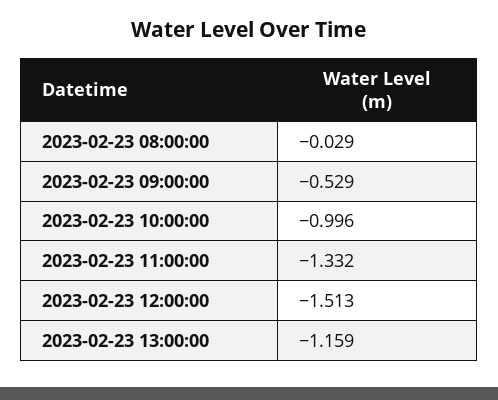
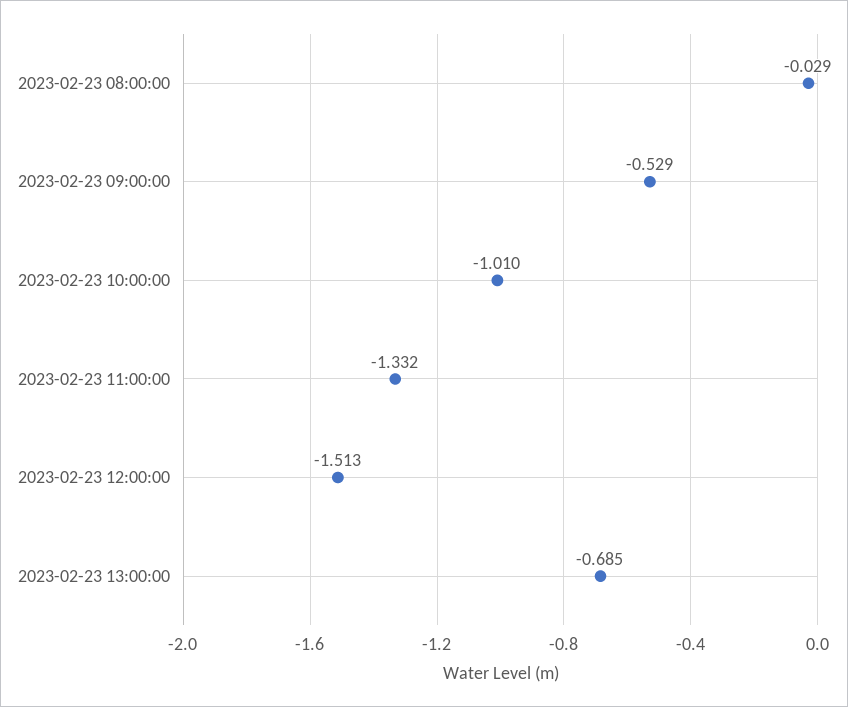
2023-02-23 10:00:00: -0.996 -> -1.01
2023-02-23 13:00:00: -1.159 -> -0.685

